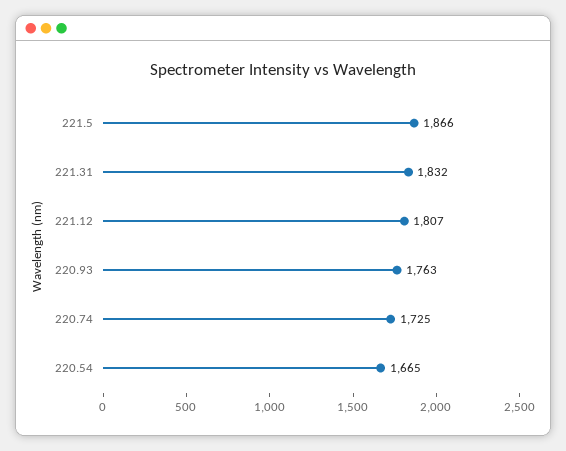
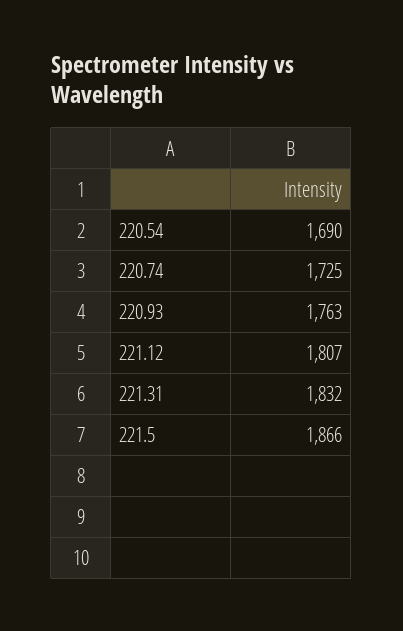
220.54: 1665 -> 1690

